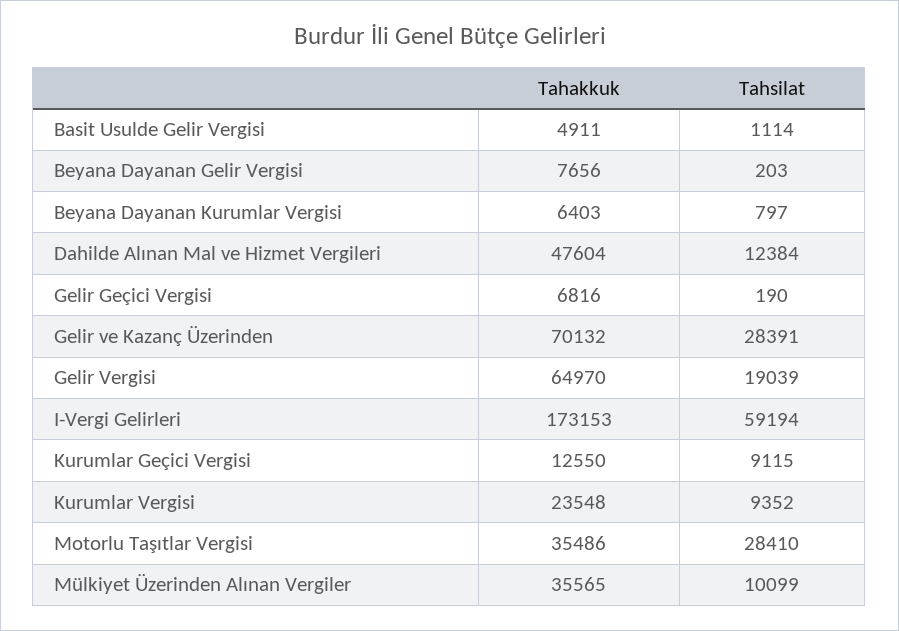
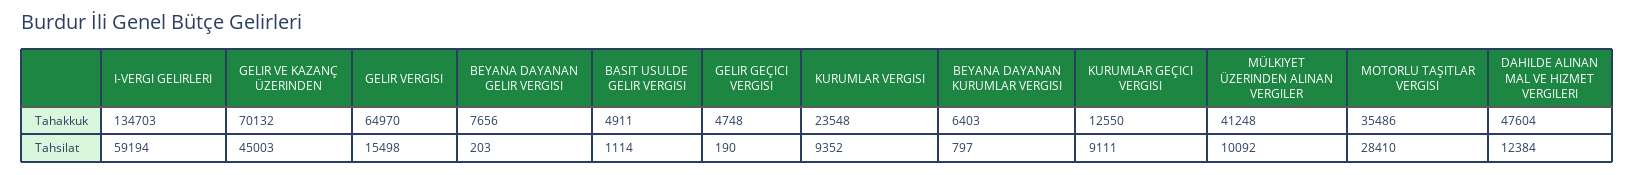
Tahakkuk, Gelir Geçici Vergisi: 6816 -> 4748
Tahsilat, Gelir ve Kazanç Üzerinden: 28391 -> 45003
Tahsilat, Gelir Vergisi: 19039 -> 15498
Tahakkuk, I-Vergi Gelirleri: 173153 -> 134703
Tahsilat, Kurumlar Geçici Vergisi: 9115 -> 9111
Tahakkuk, Mülkiyet Üzerinden Alınan Vergiler: 35565 -> 41248
Tahsilat, Mülkiyet Üzerinden Alınan Vergiler: 10099 -> 10092

